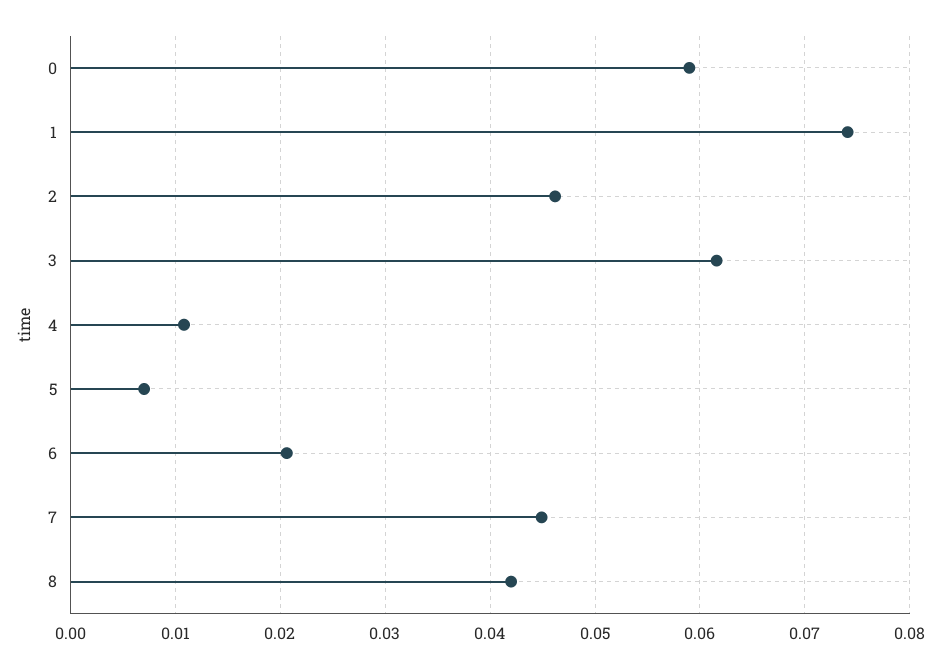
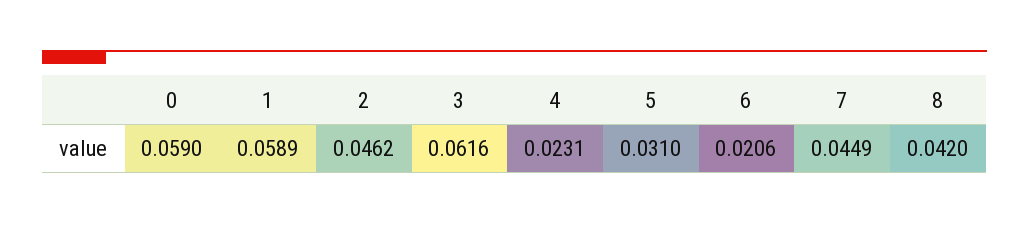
1: 0.074 -> 0.0589
4: 0.011 -> 0.0231
5: 0.007 -> 0.031

